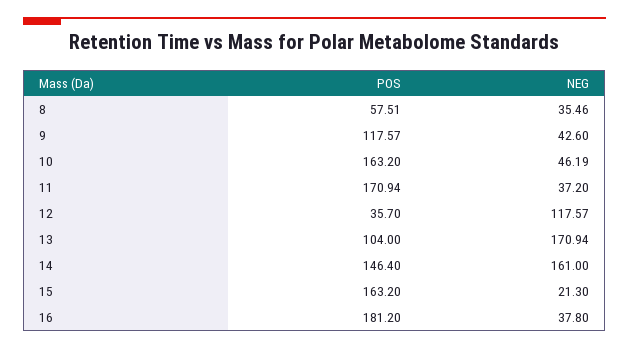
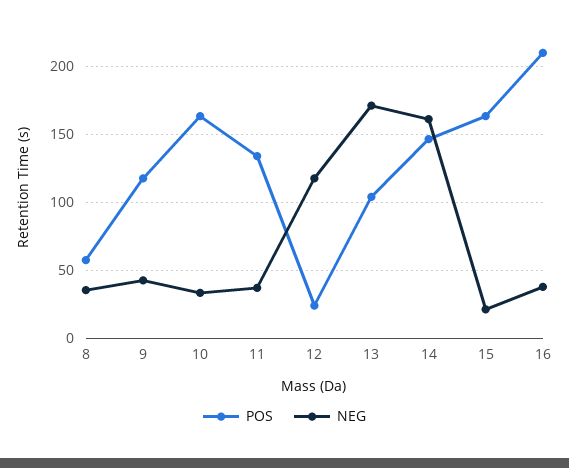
NEG, 10: 46.19 -> 35
POS, 11: 170.94 -> 135
POS, 12: 35.7 -> 25
POS, 16: 181.2 -> 210

